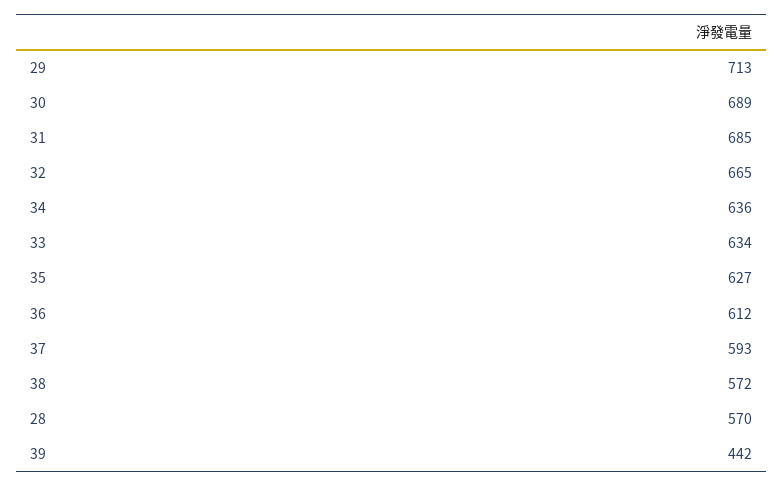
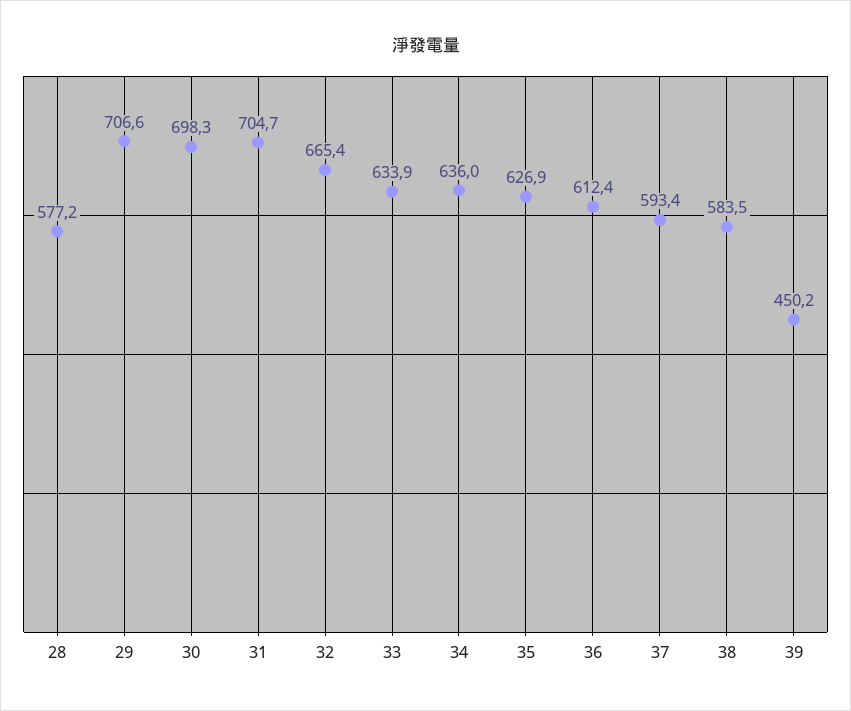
29: 713 -> 706.6
30: 689 -> 698.3
31: 685 -> 704.7
38: 572 -> 583.5
28: 570 -> 577.2
39: 442 -> 450.2

